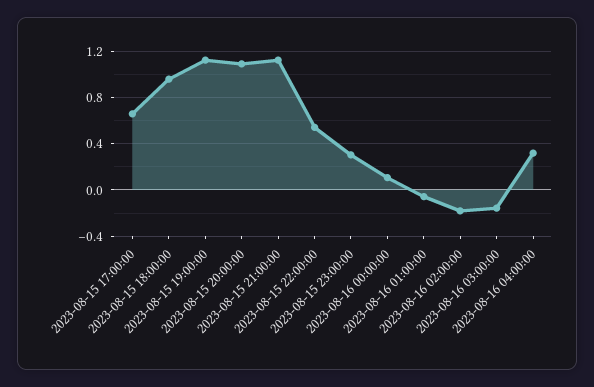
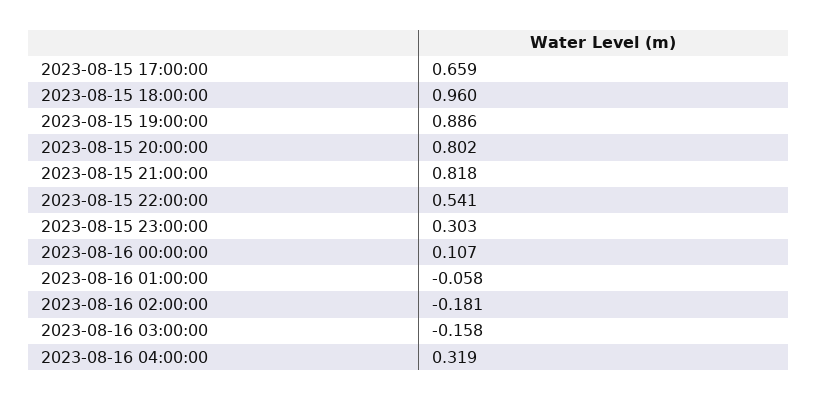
2023-08-15 19:00:00: 1.1 -> 0.886
2023-08-15 20:00:00: 1.1 -> 0.802
2023-08-15 21:00:00: 1.1 -> 0.818

